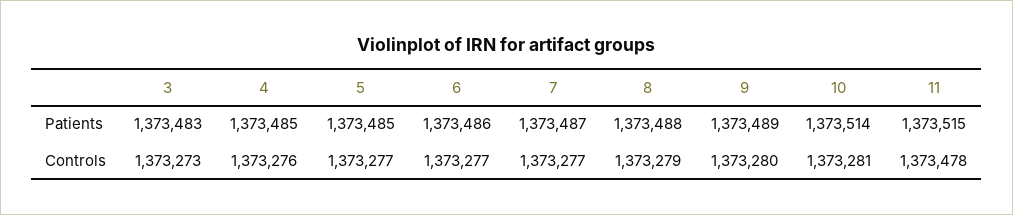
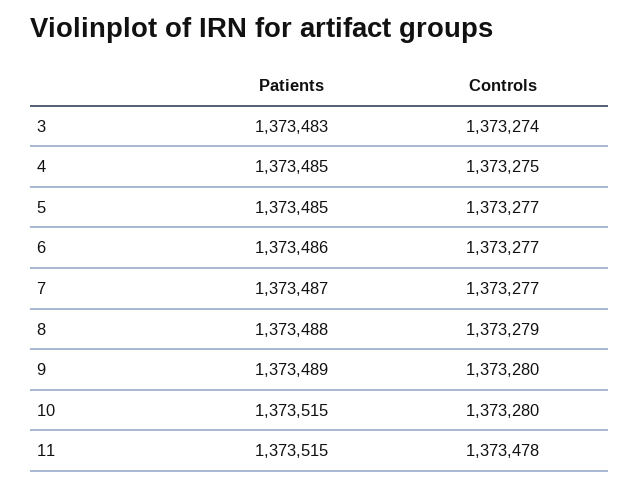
10, Patients: 1373514 -> 1373515
3, Controls: 1373273 -> 1373274
4, Controls: 1373276 -> 1373275
10, Controls: 1373281 -> 1373280

